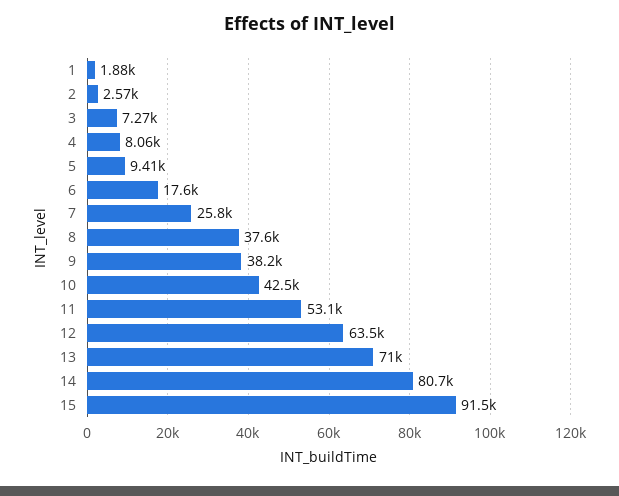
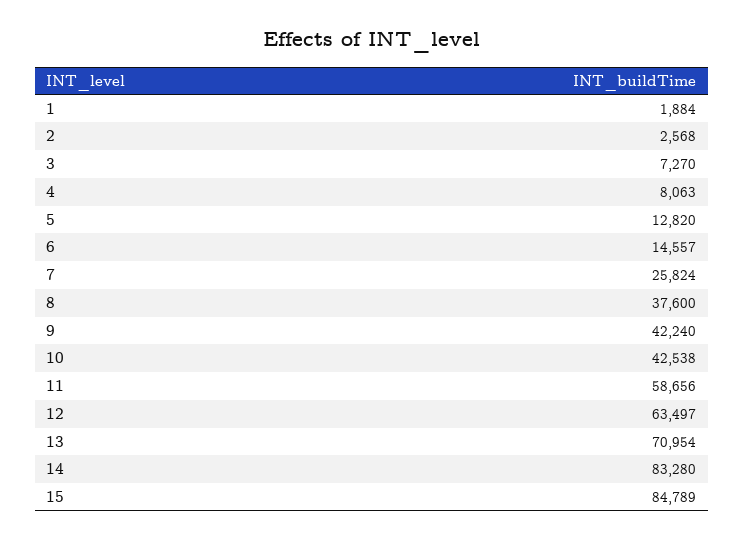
5: 9410 -> 12820
6: 17600 -> 14557
9: 38200 -> 42240
11: 53100 -> 58656
14: 80700 -> 83280
15: 91500 -> 84789

